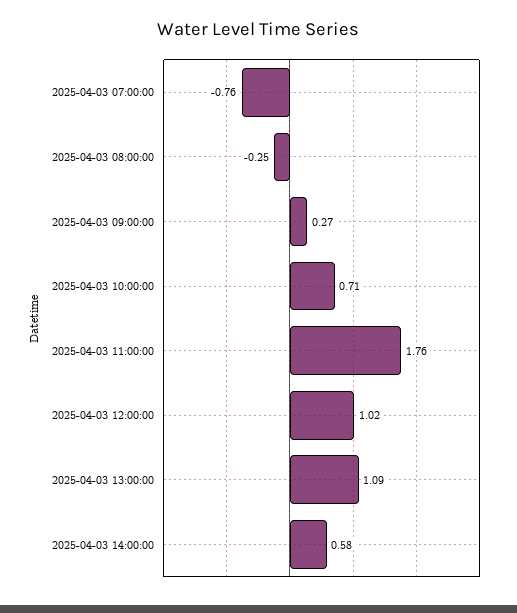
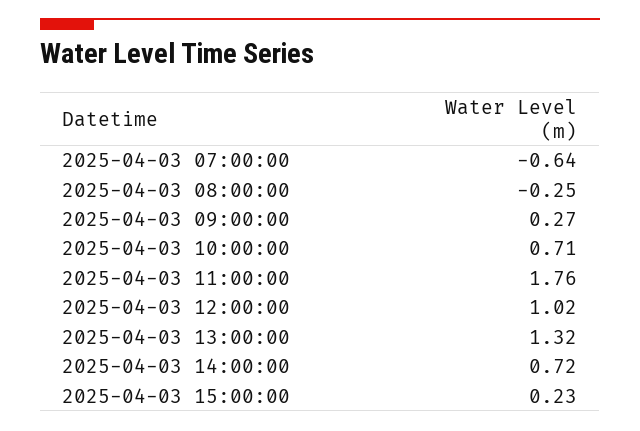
2025-04-03 07:00:00: -0.76 -> -0.64
2025-04-03 13:00:00: 1.09 -> 1.32
2025-04-03 14:00:00: 0.58 -> 0.72
2025-04-03 15:00:00: none -> 0.23

